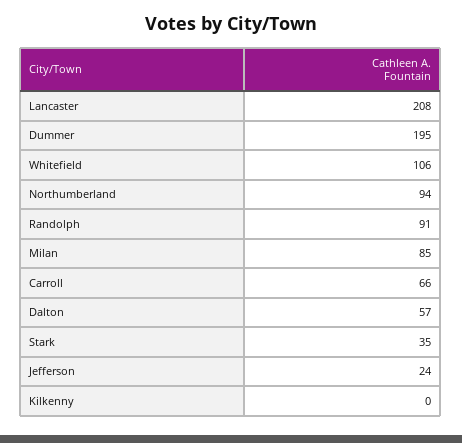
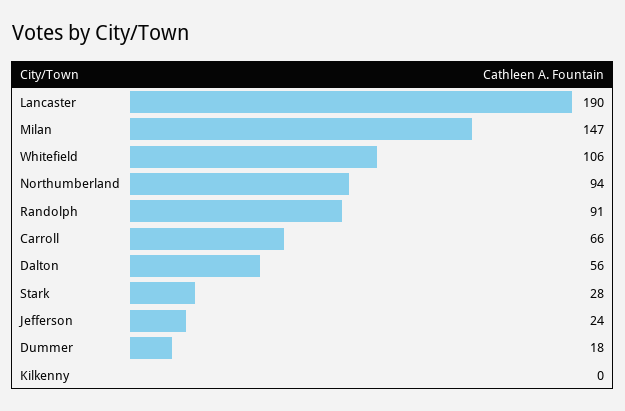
Lancaster: 208 -> 190
Dummer: 195 -> 18
Milan: 85 -> 147
Dalton: 57 -> 56
Stark: 35 -> 28

